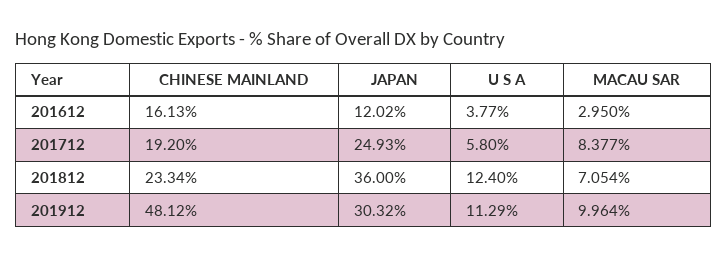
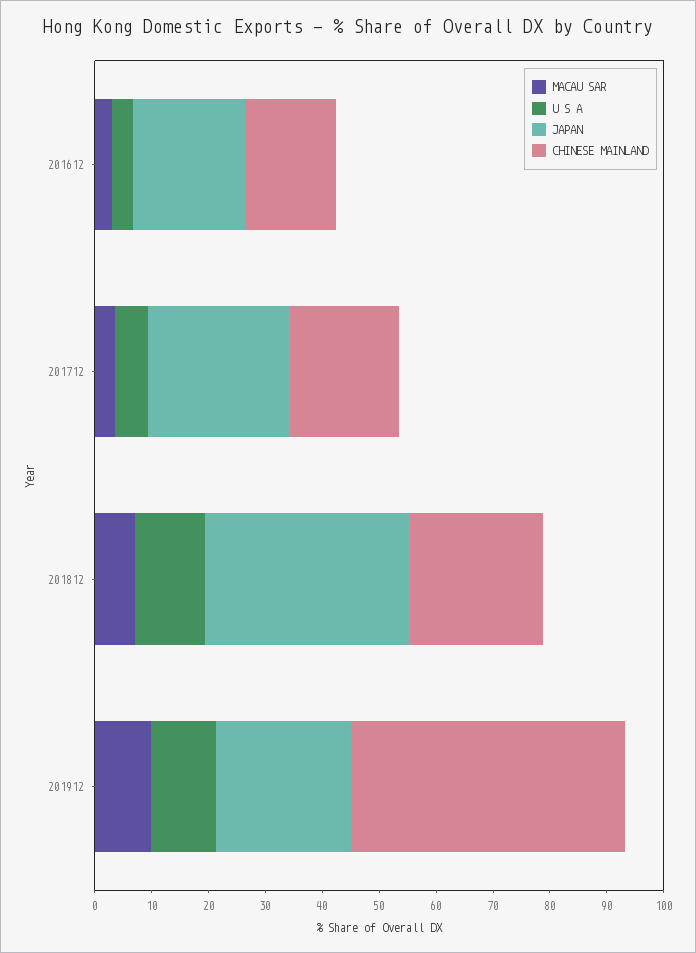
JAPAN, 201612: 12.02 -> 20
MACAU SAR, 201712: 8.377 -> 4
JAPAN, 201912: 30.32 -> 24

